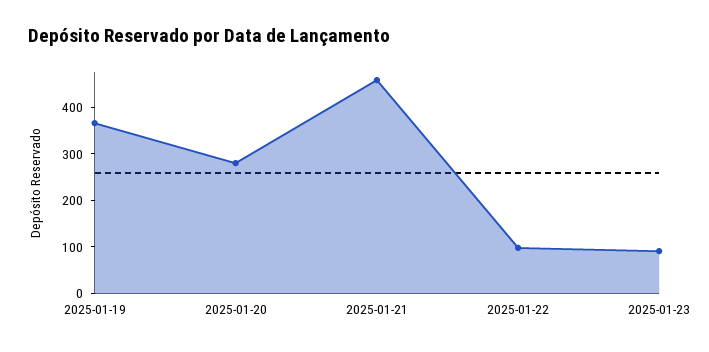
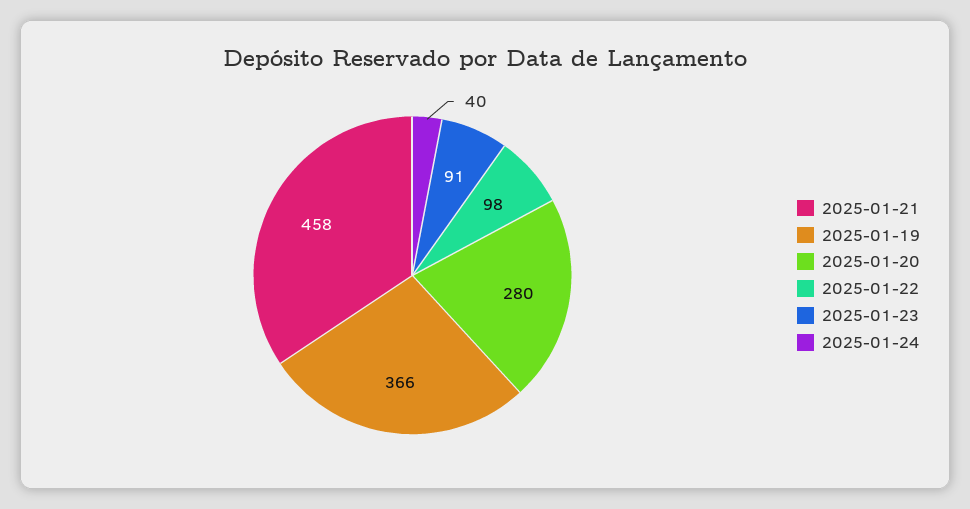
2025-01-24: none -> 40

